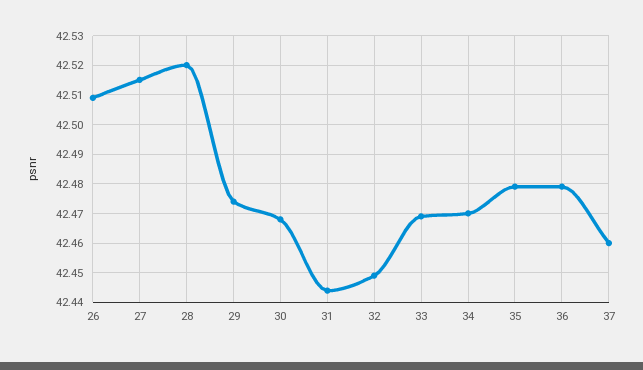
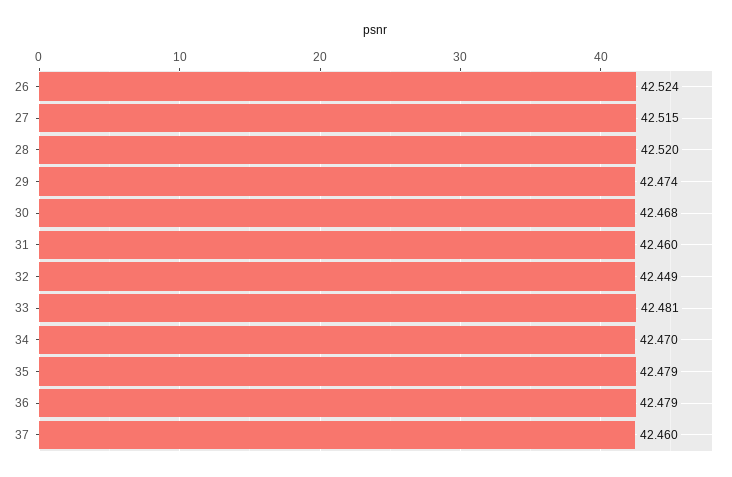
26: 42.51 -> 42.524
31: 42.445 -> 42.46
33: 42.47 -> 42.481

